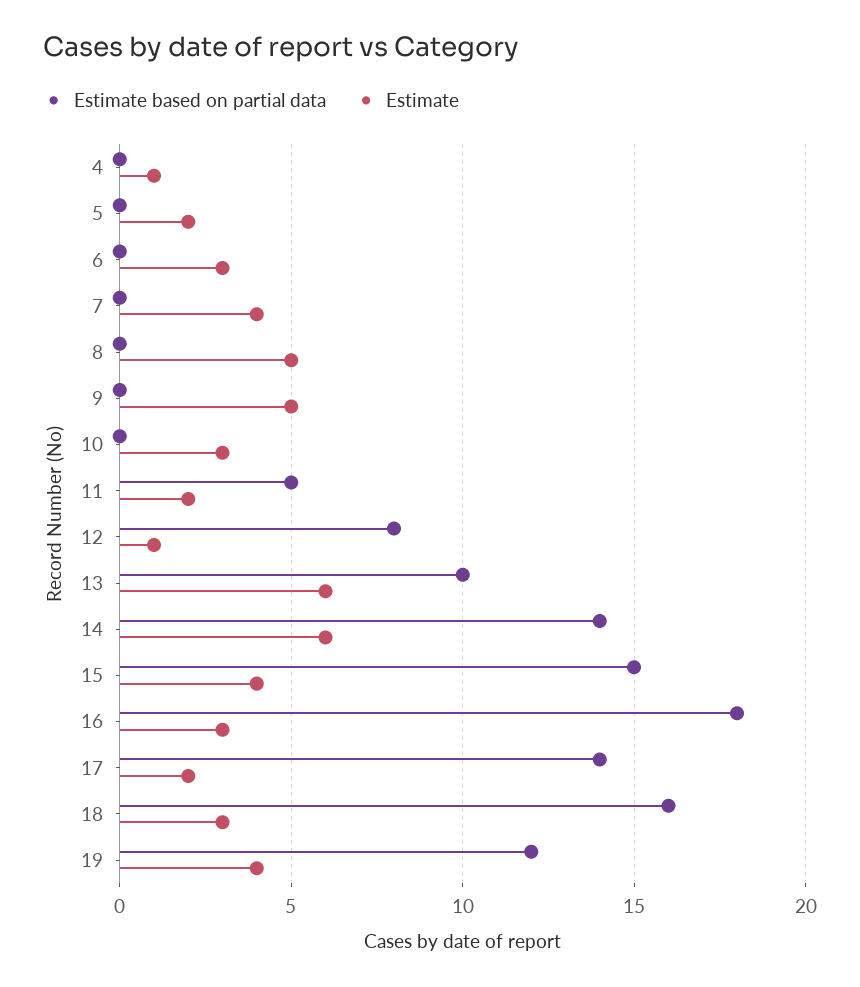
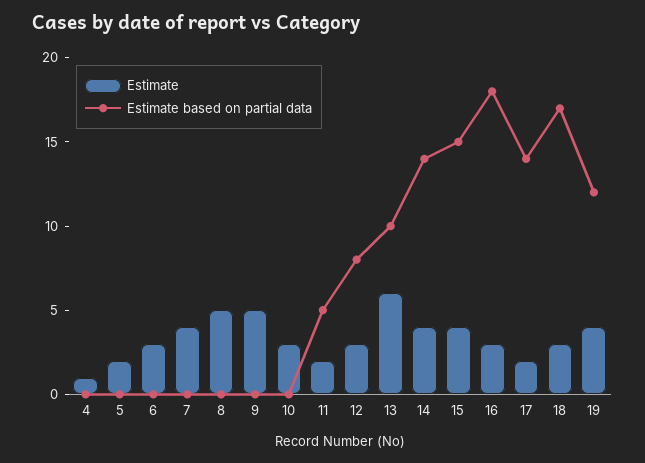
Estimate, 12: 1 -> 3
Estimate, 14: 6 -> 4
Estimate based on partial data, 18: 16 -> 17

